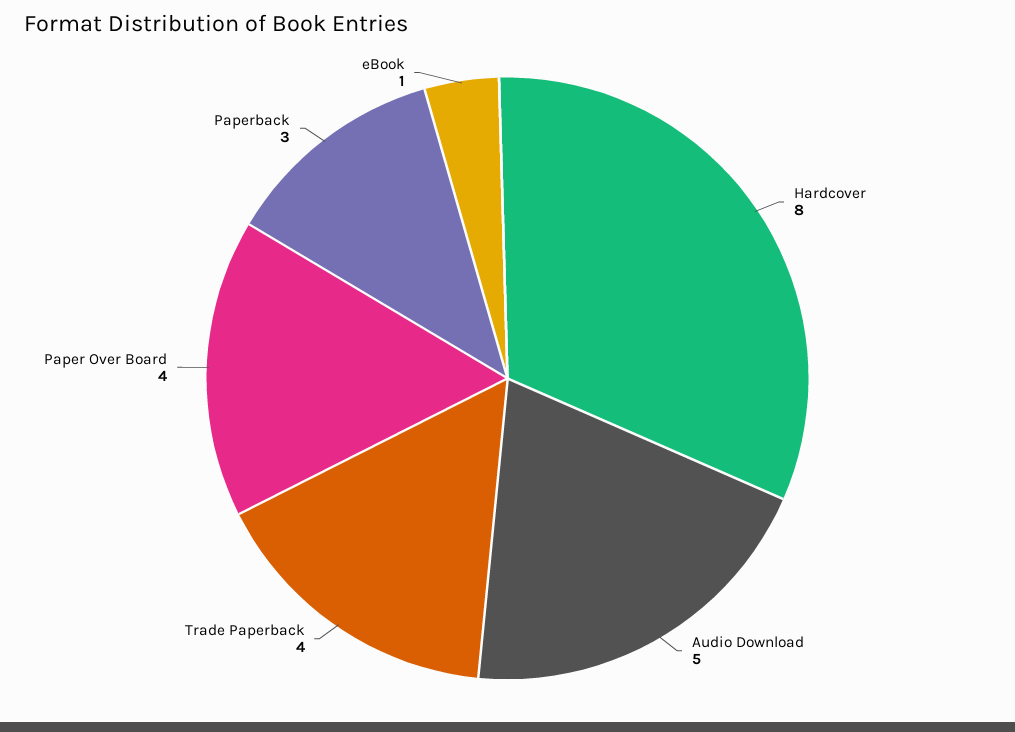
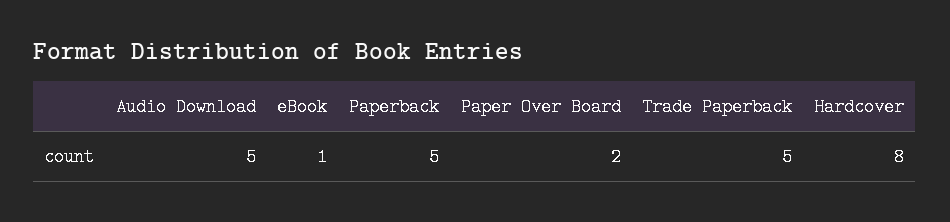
Trade Paperback: 4 -> 5
Paper Over Board: 4 -> 2
Paperback: 3 -> 5

